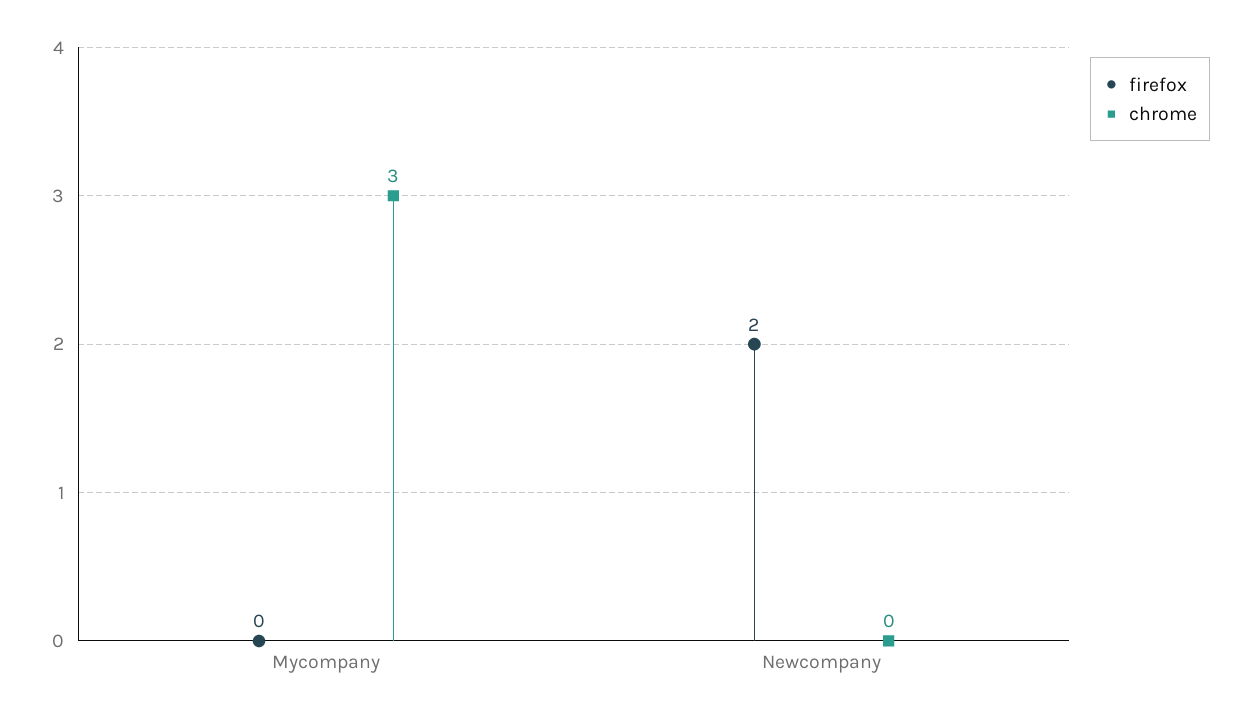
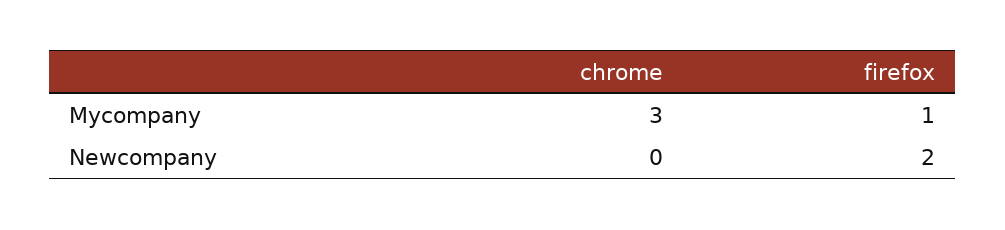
firefox, Mycompany: 0 -> 1

